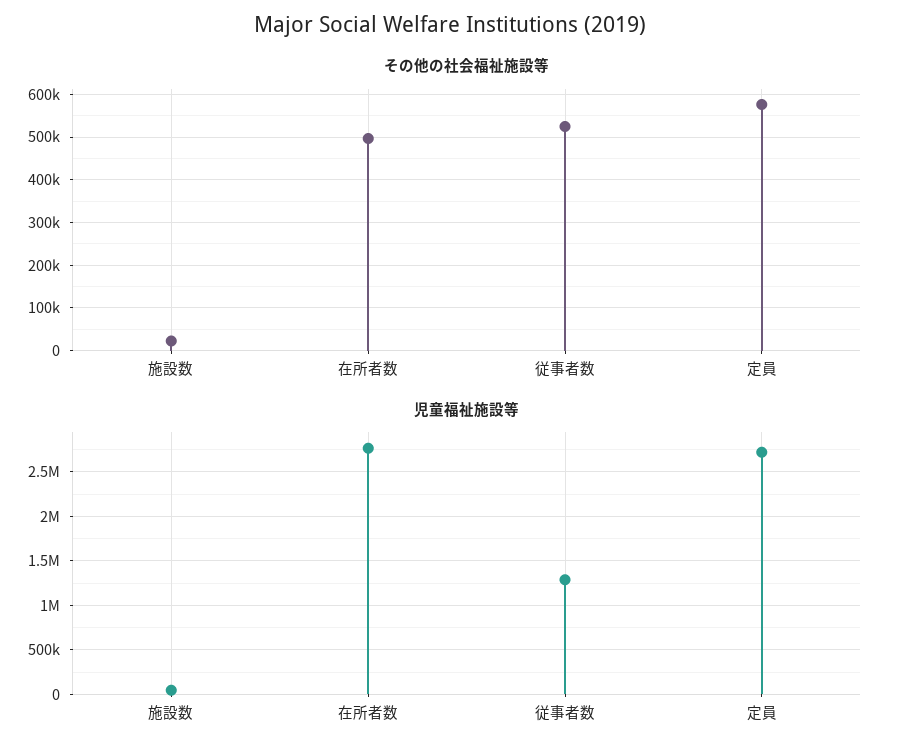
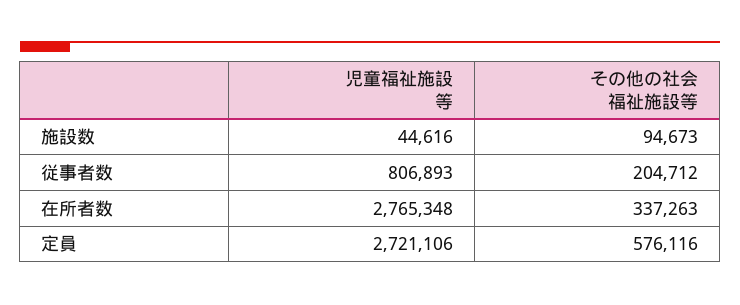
その他の社会福祉施設等, 施設数: 20000 -> 94673
その他の社会福祉施設等, 在所者数: 500000 -> 337263
その他の社会福祉施設等, 従事者数: 520000 -> 204712
児童福祉施設等, 従事者数: 1300000 -> 806893

